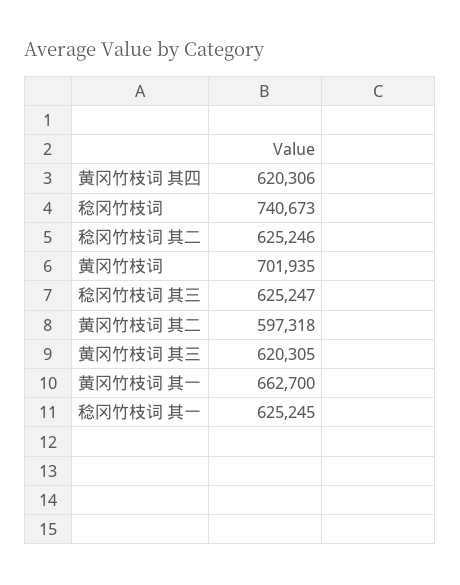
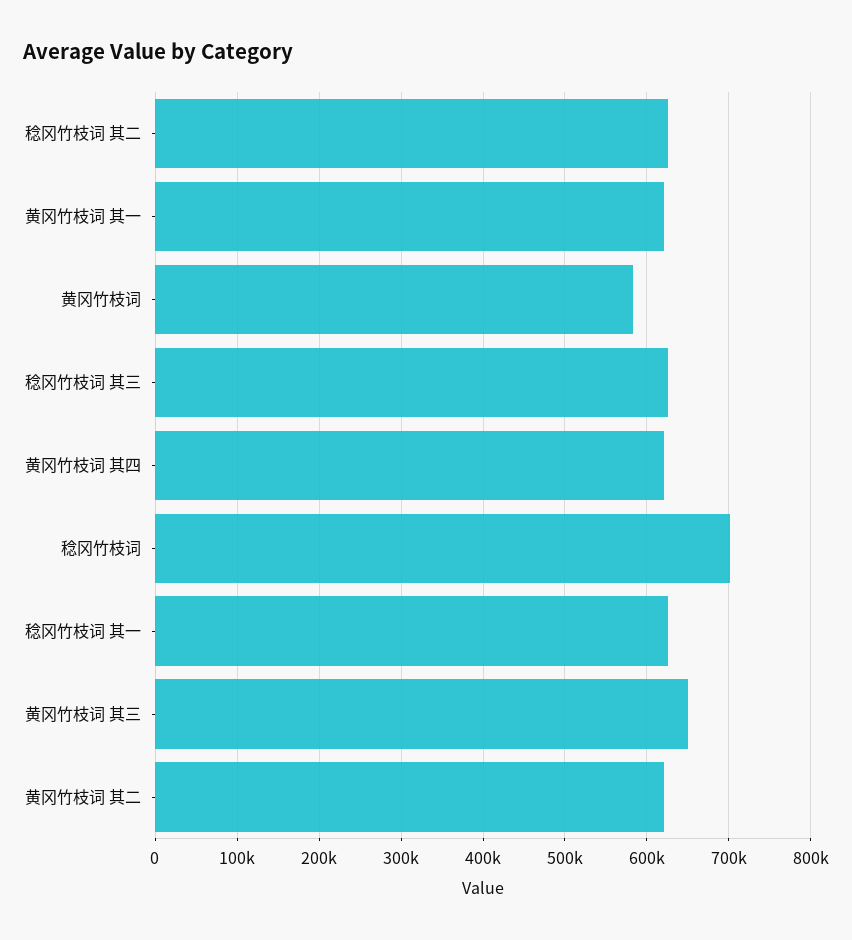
稔冈竹枝词: 740673 -> 700000
黄冈竹枝词: 701935 -> 580000
黄冈竹枝词 其二: 597318 -> 620000
黄冈竹枝词 其三: 620305 -> 650000
黄冈竹枝词 其一: 662700 -> 620000

